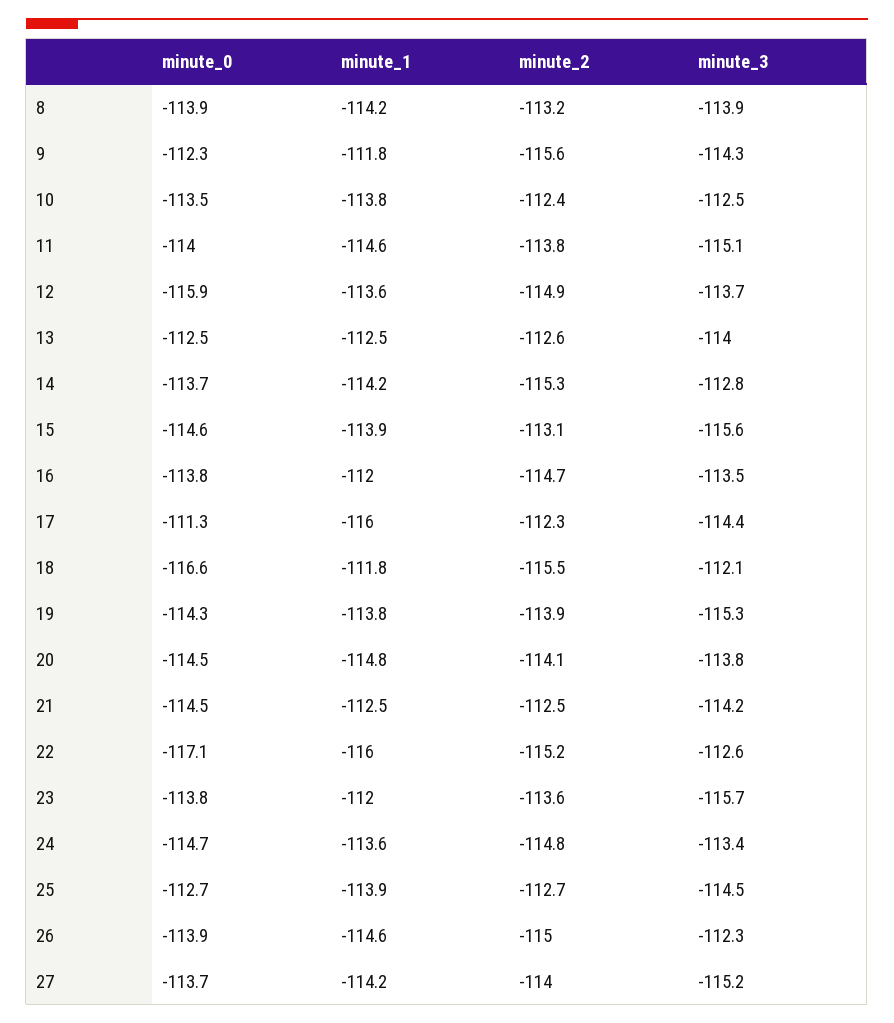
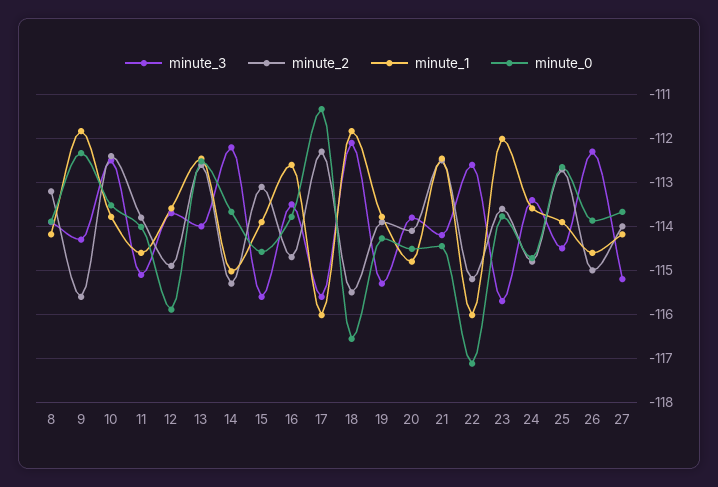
minute_1, 14: -114.2 -> -115
minute_3, 14: -112.8 -> -112.2
minute_1, 16: -112 -> -112.6
minute_3, 17: -114.4 -> -115.6

